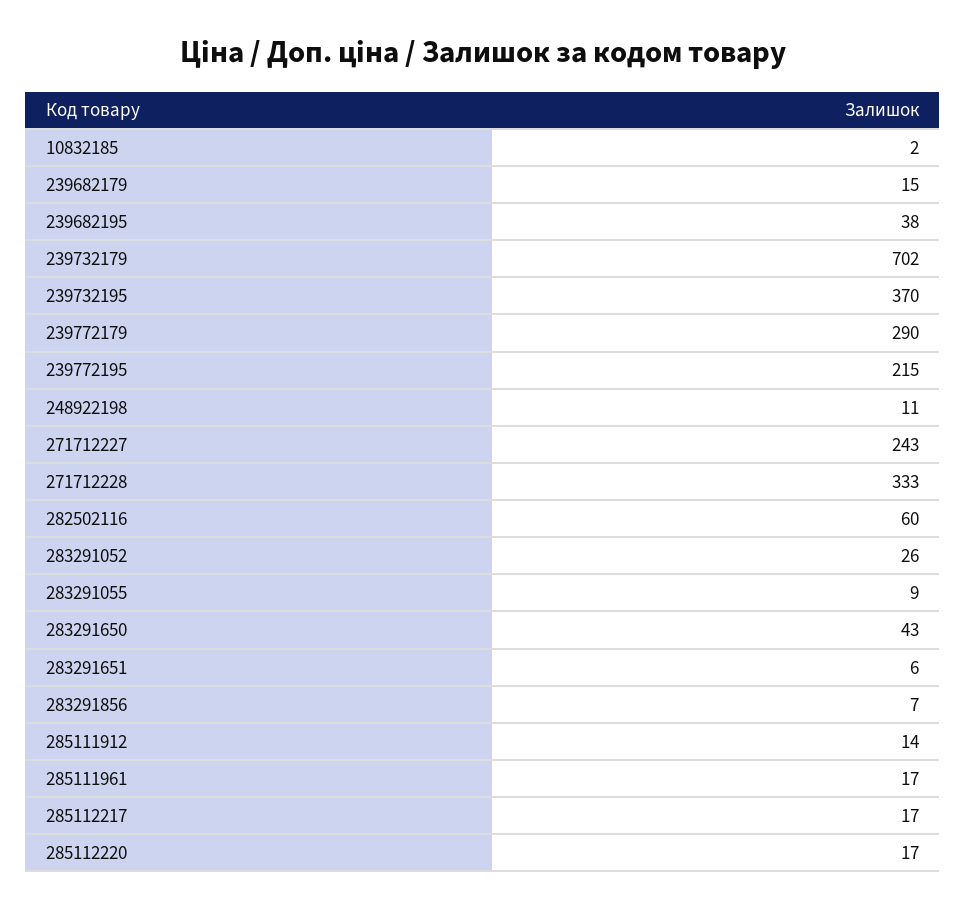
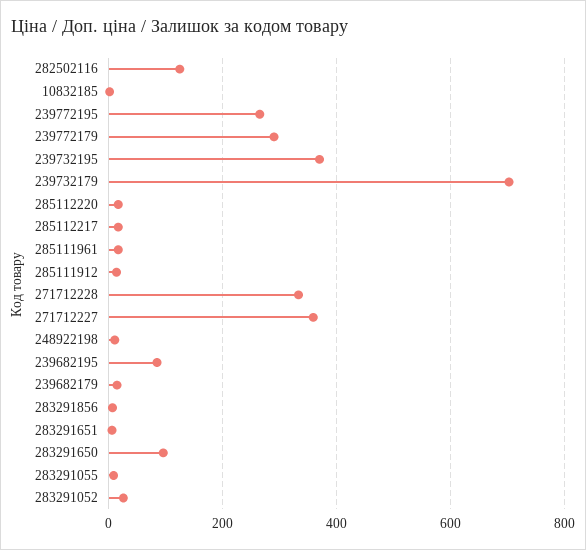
239682195: 38 -> 80
239772195: 215 -> 260
271712227: 243 -> 360
282502116: 60 -> 120
283291650: 43 -> 100

